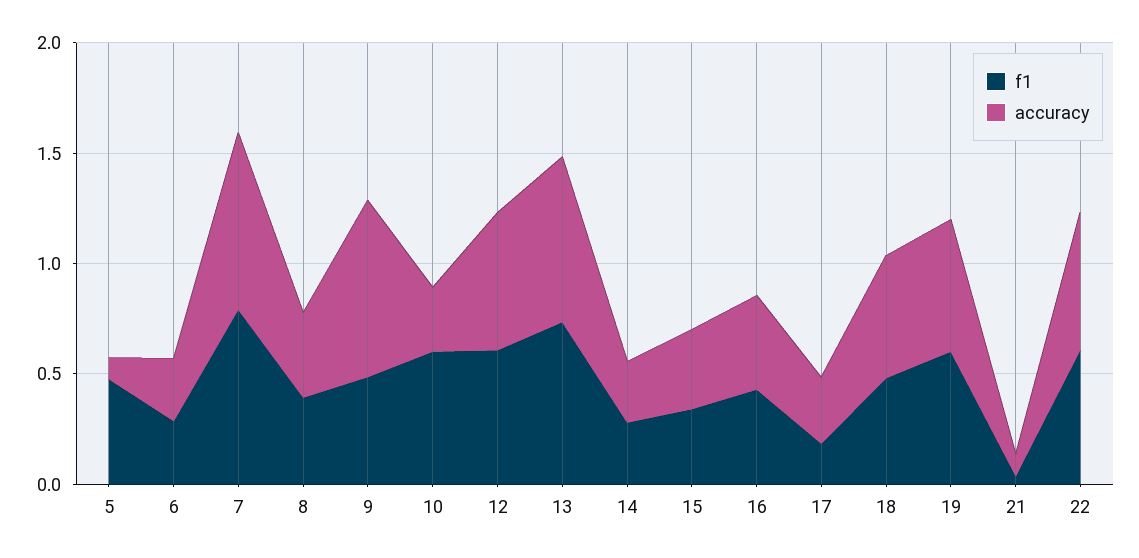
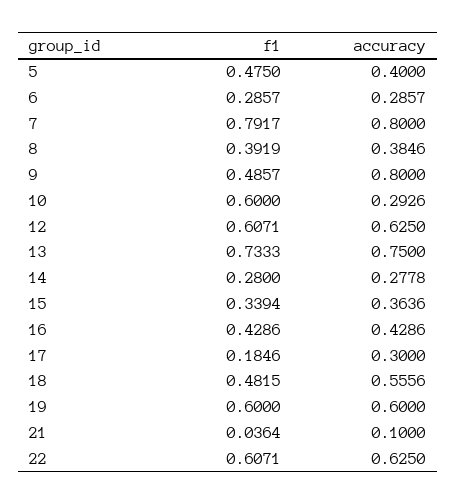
accuracy, 5: 0.1 -> 0.4

